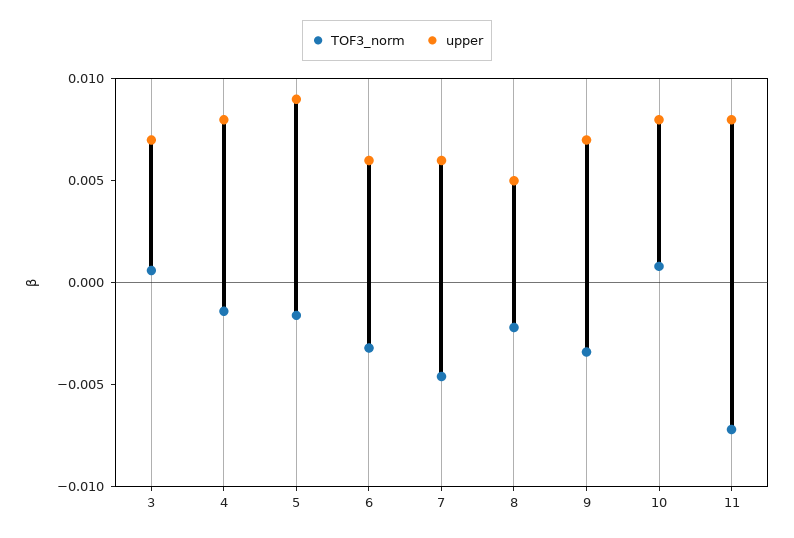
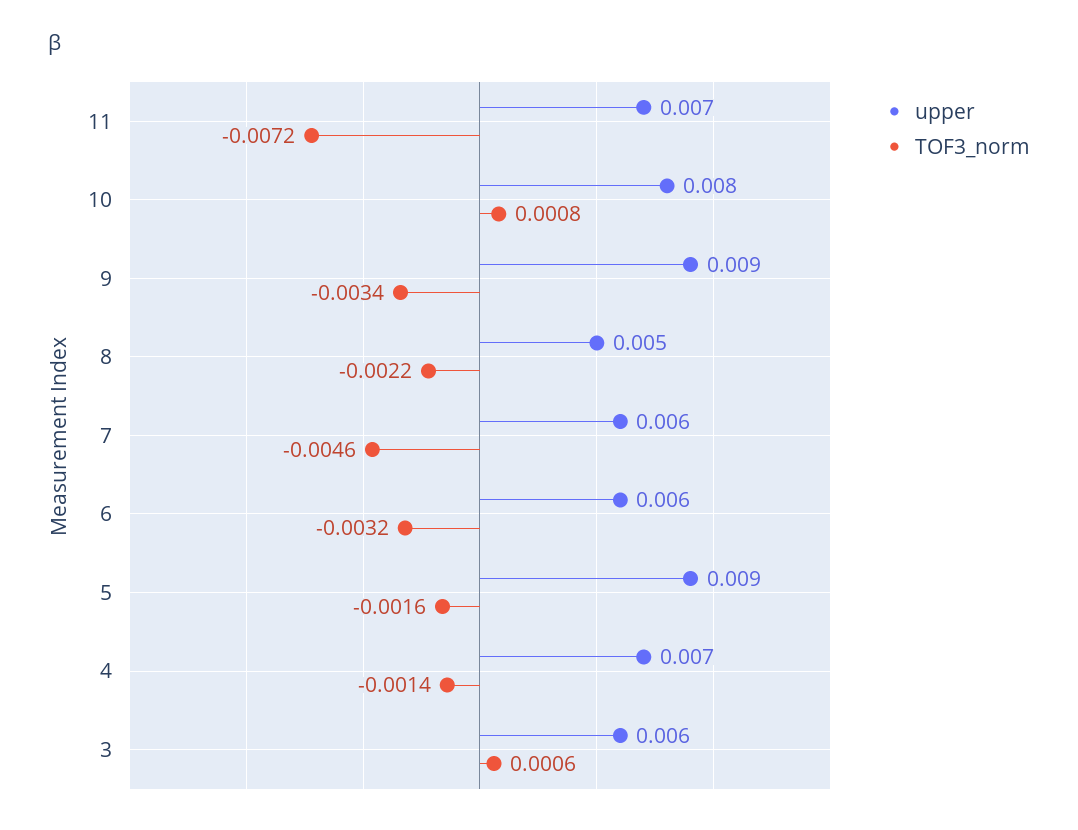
upper, 3: 0.007 -> 0.006
upper, 4: 0.008 -> 0.007
upper, 9: 0.007 -> 0.009
upper, 11: 0.008 -> 0.007

